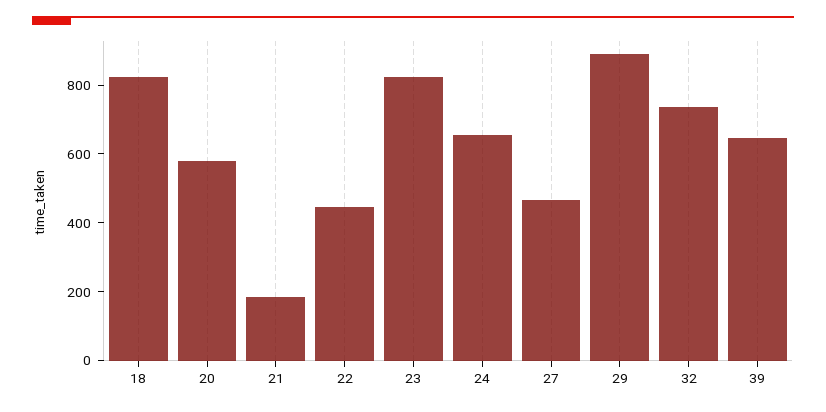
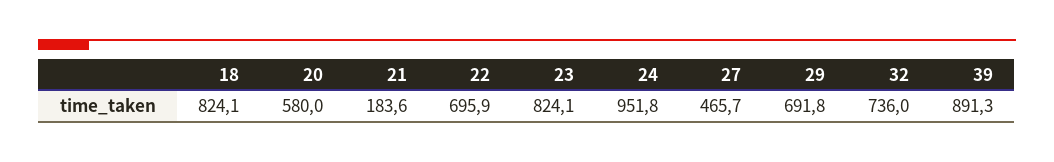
22: 450 -> 695.9
24: 650 -> 951.8
29: 900 -> 691.8
39: 650 -> 891.3

